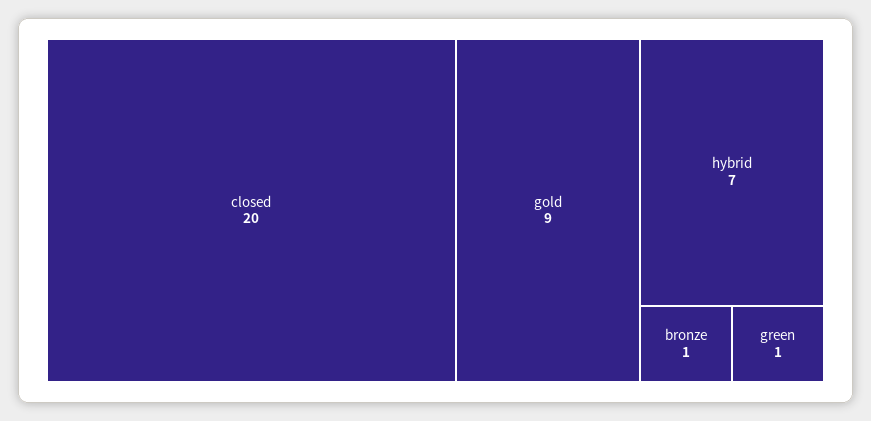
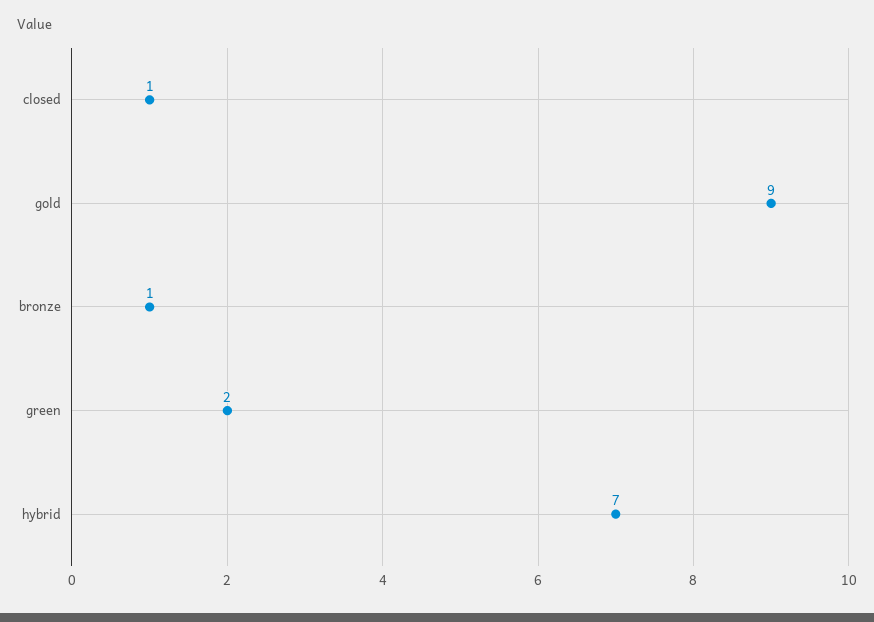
closed: 20 -> 1
green: 1 -> 2

